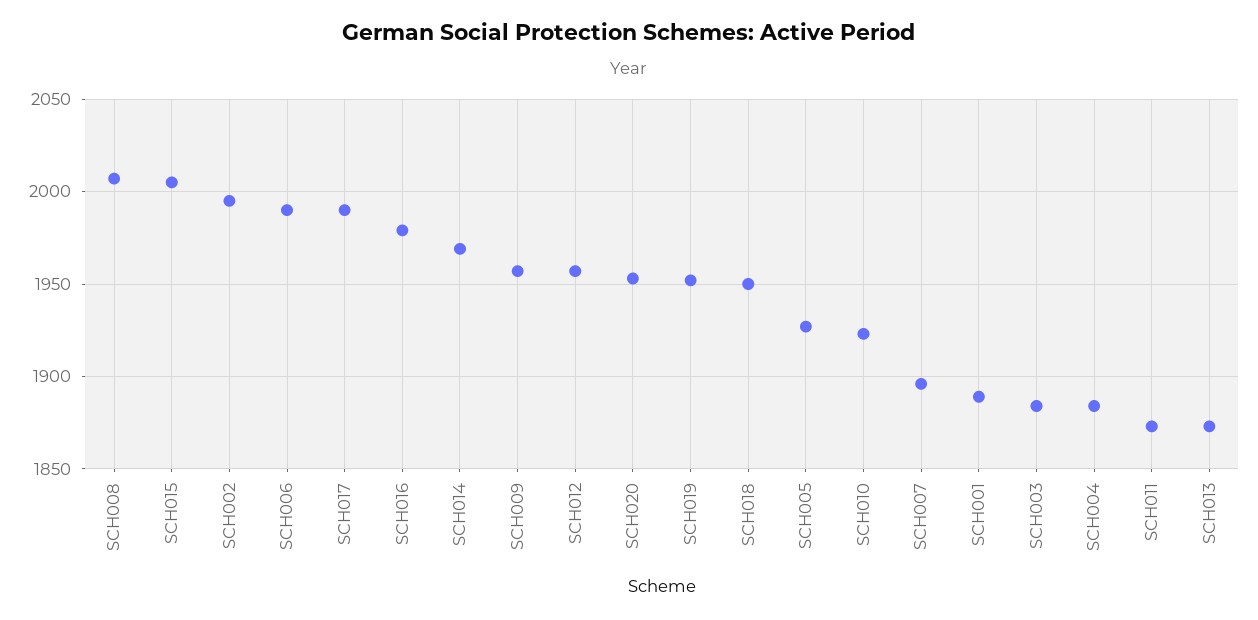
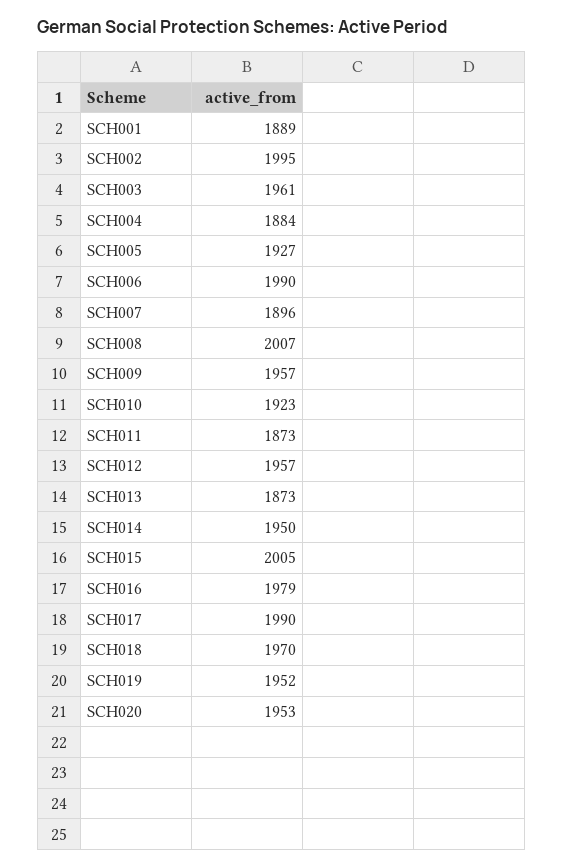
SCH014: 1970 -> 1950
SCH018: 1950 -> 1970
SCH003: 1885 -> 1961

